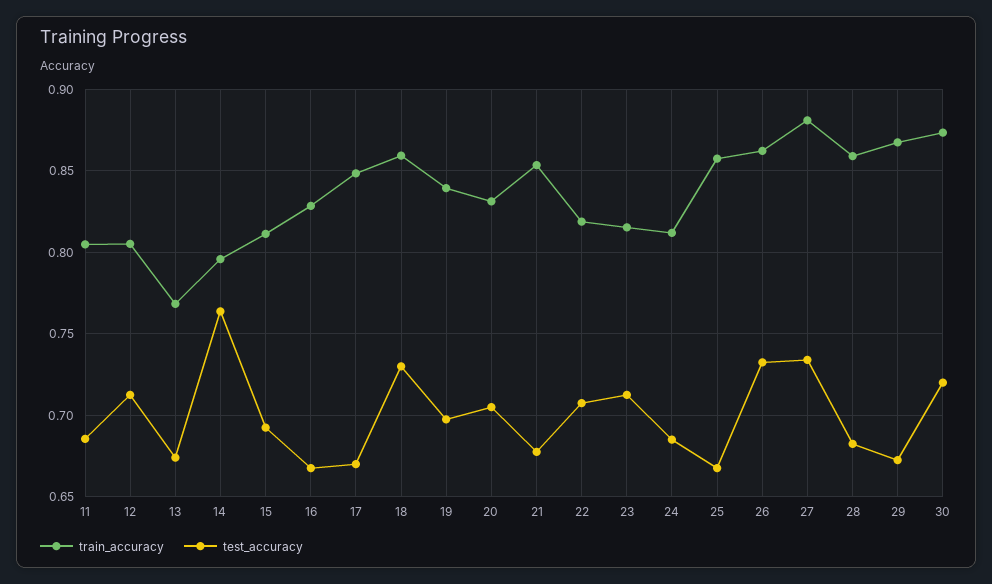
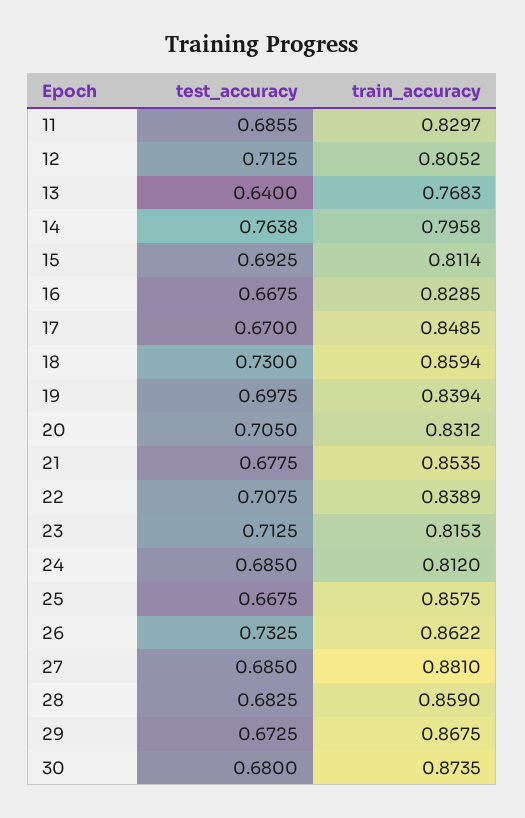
train_accuracy, 11: 0.805 -> 0.8297
test_accuracy, 13: 0.675 -> 0.64
train_accuracy, 22: 0.82 -> 0.8389
test_accuracy, 27: 0.735 -> 0.685
test_accuracy, 30: 0.72 -> 0.68

